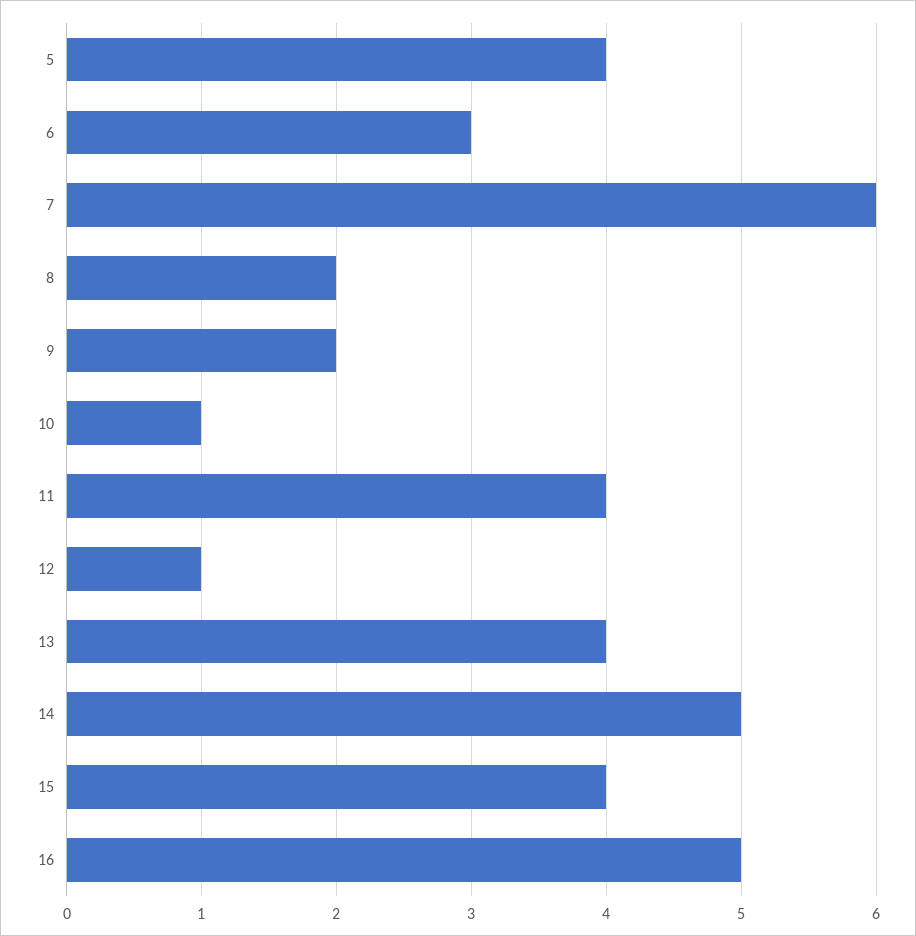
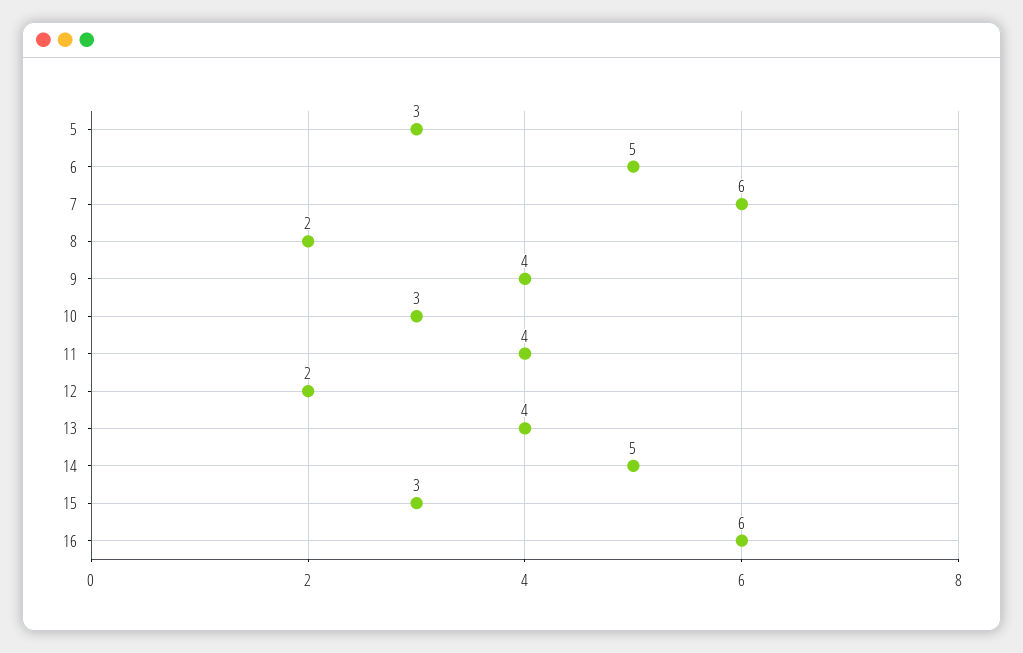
5: 4 -> 3
6: 3 -> 5
9: 2 -> 4
10: 1 -> 3
12: 1 -> 2
15: 4 -> 3
16: 5 -> 6

